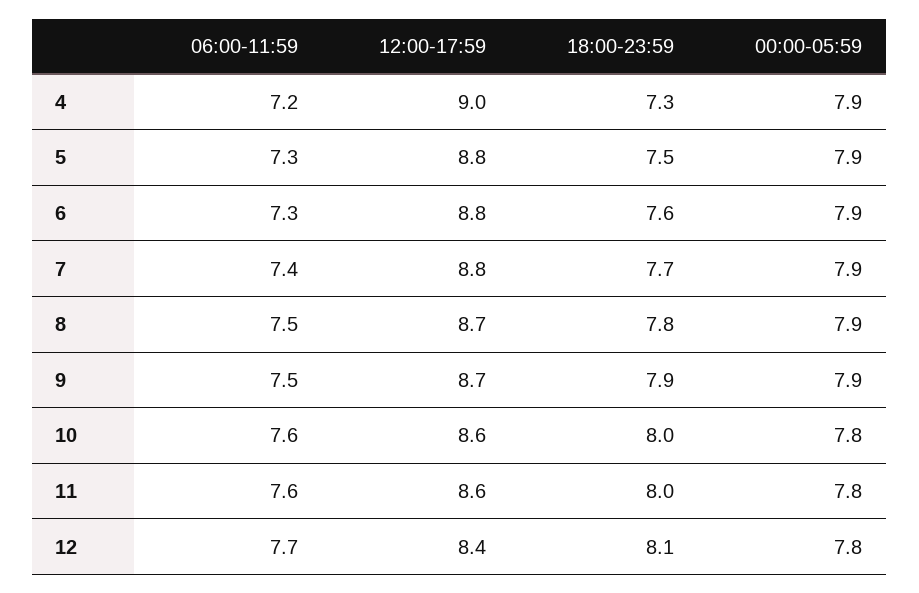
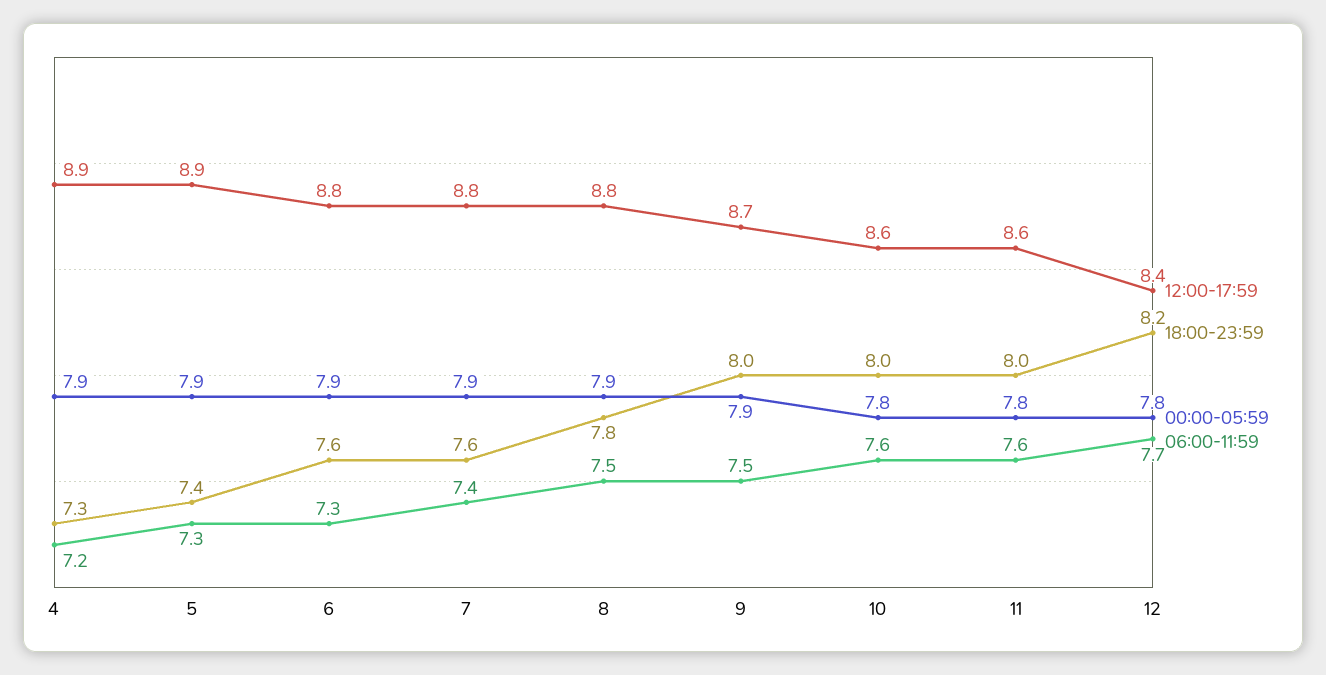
12:00-17:59, 4: 9 -> 8.9
12:00-17:59, 5: 8.8 -> 8.9
18:00-23:59, 5: 7.5 -> 7.4
18:00-23:59, 7: 7.7 -> 7.6
12:00-17:59, 8: 8.7 -> 8.8
18:00-23:59, 9: 7.9 -> 8
18:00-23:59, 12: 8.1 -> 8.2

